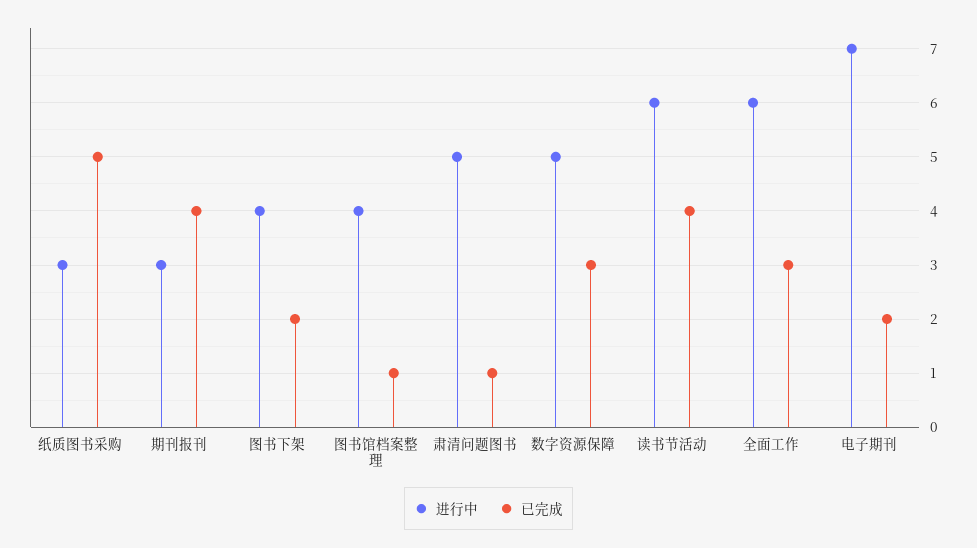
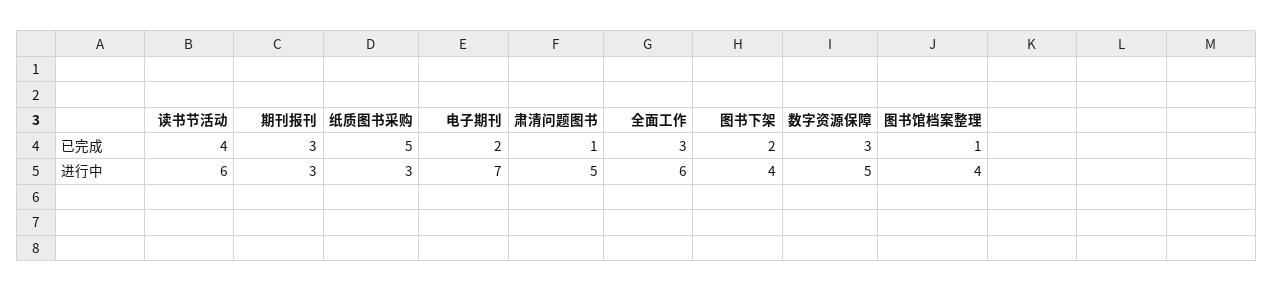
已完成, 期刊报刊: 4 -> 3

